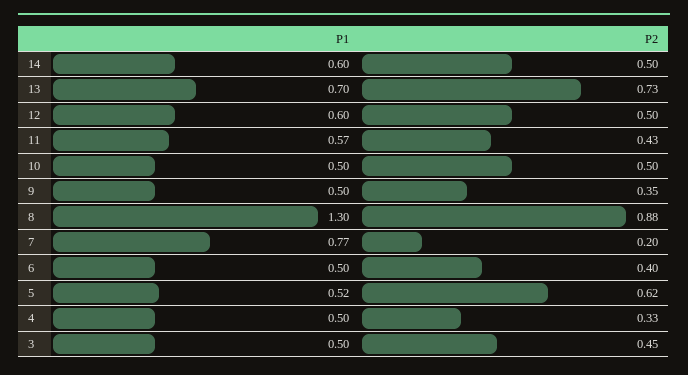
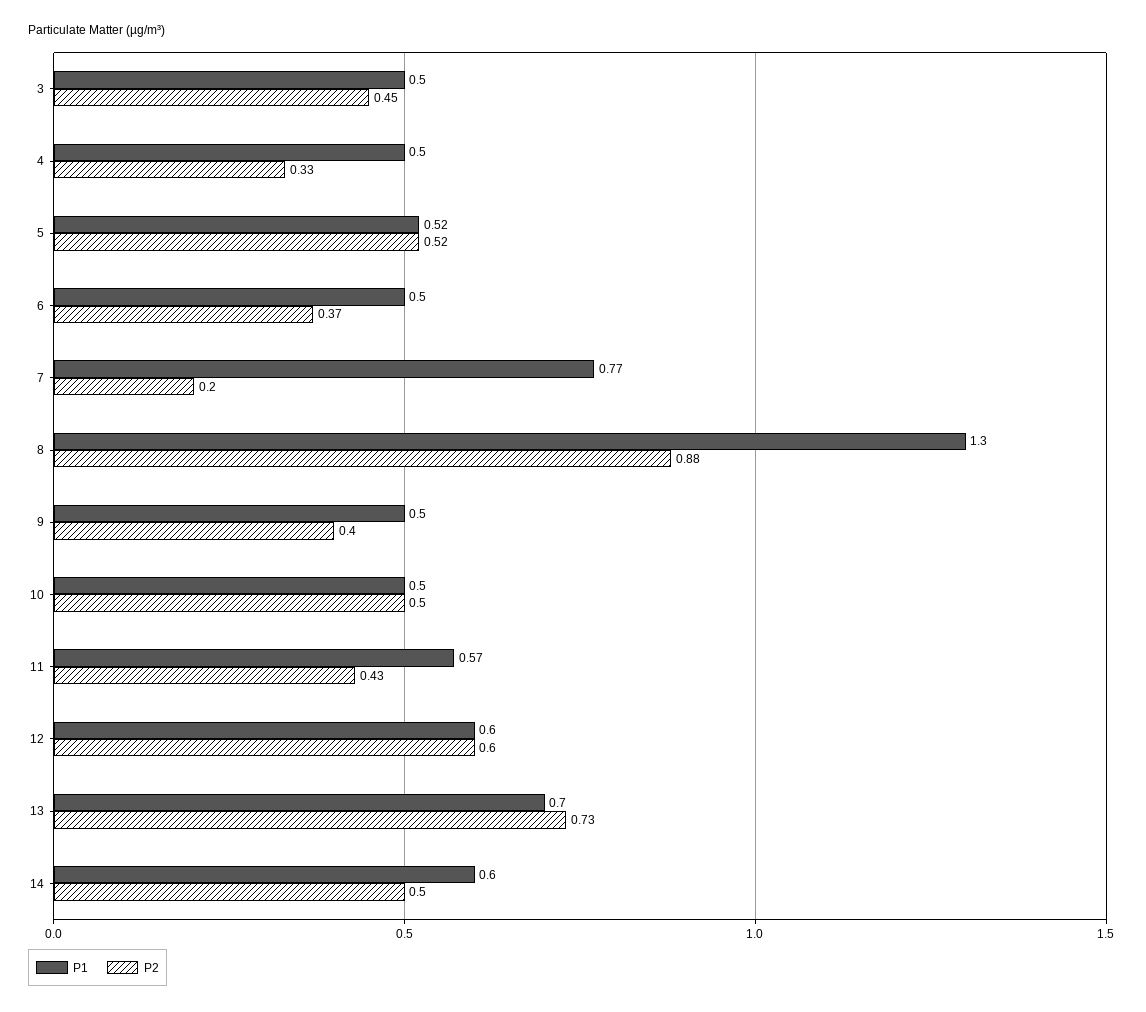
P2, 12: 0.5 -> 0.6
P2, 9: 0.35 -> 0.4
P2, 6: 0.4 -> 0.37
P2, 5: 0.62 -> 0.52

